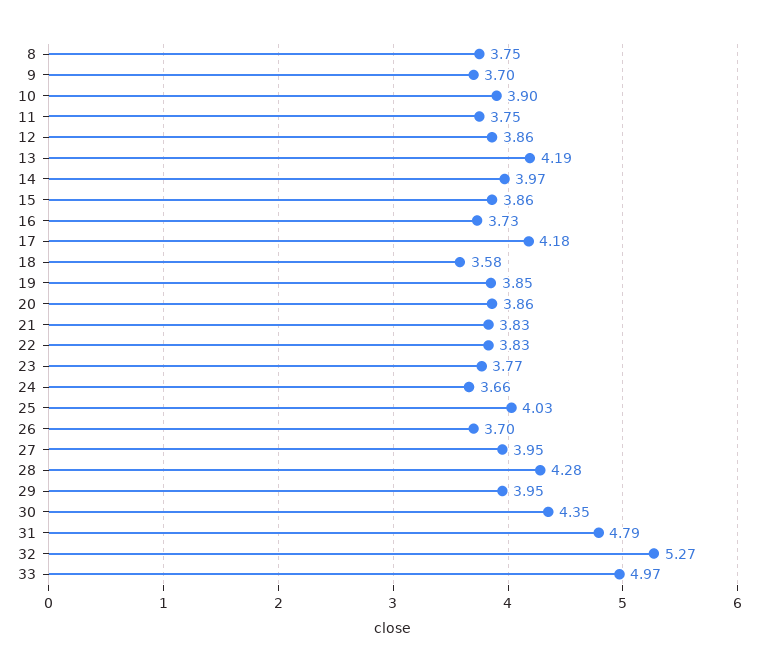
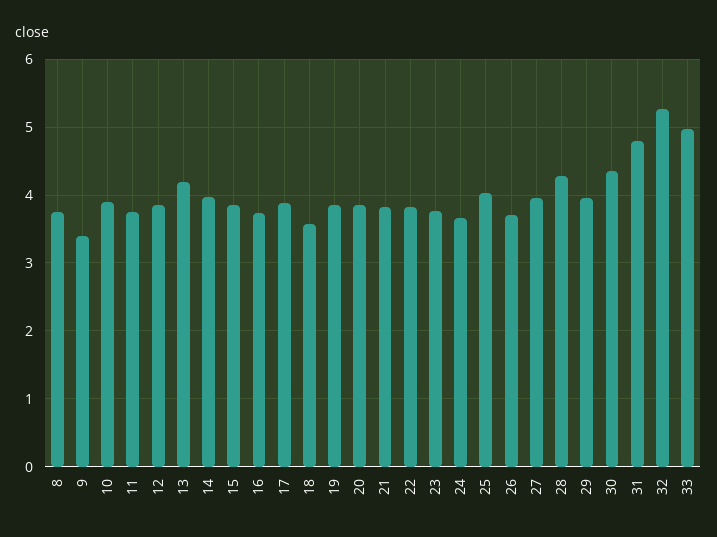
9: 3.7 -> 3.4
17: 4.18 -> 3.9

